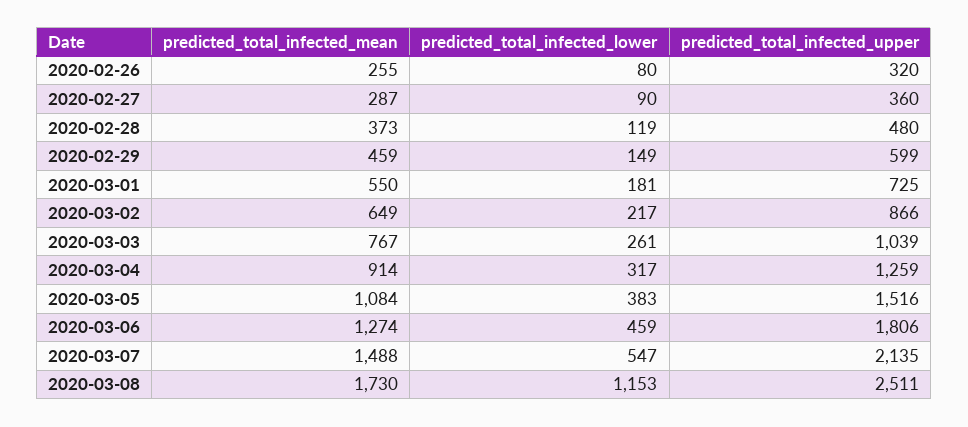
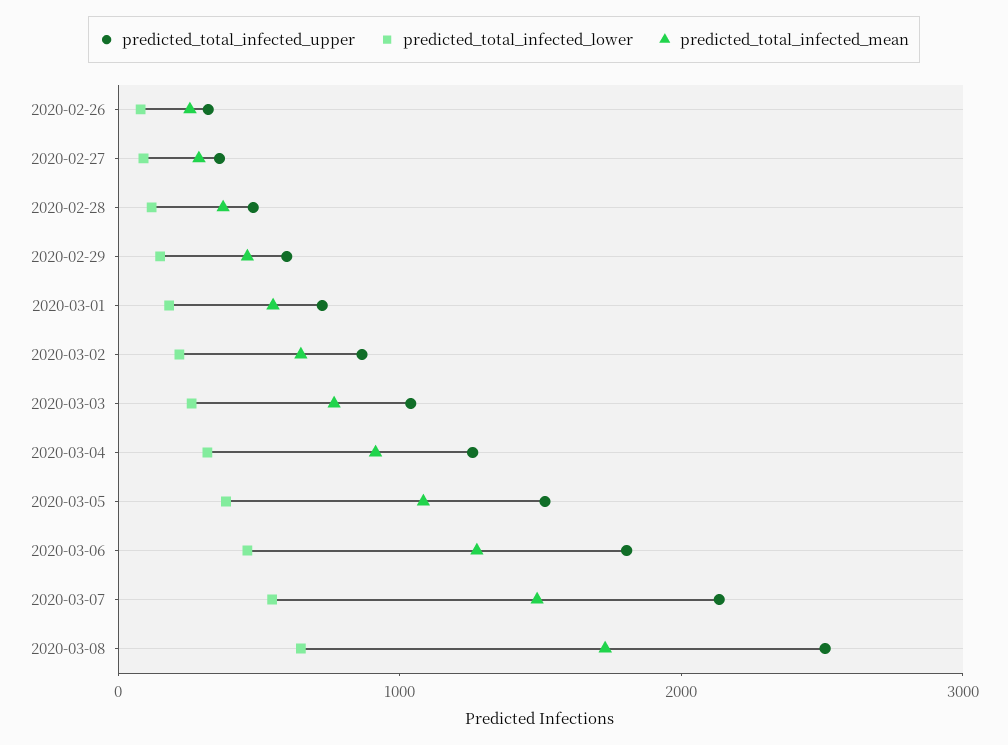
predicted_total_infected_lower, 2020-03-08: 1153 -> 600

